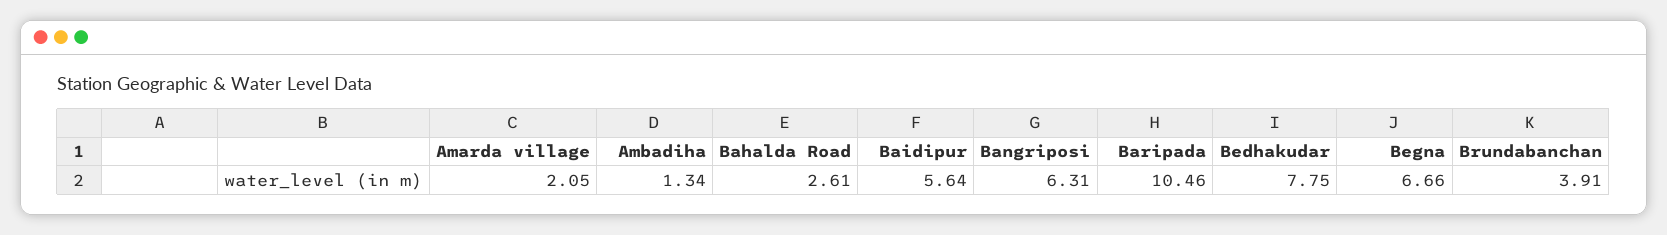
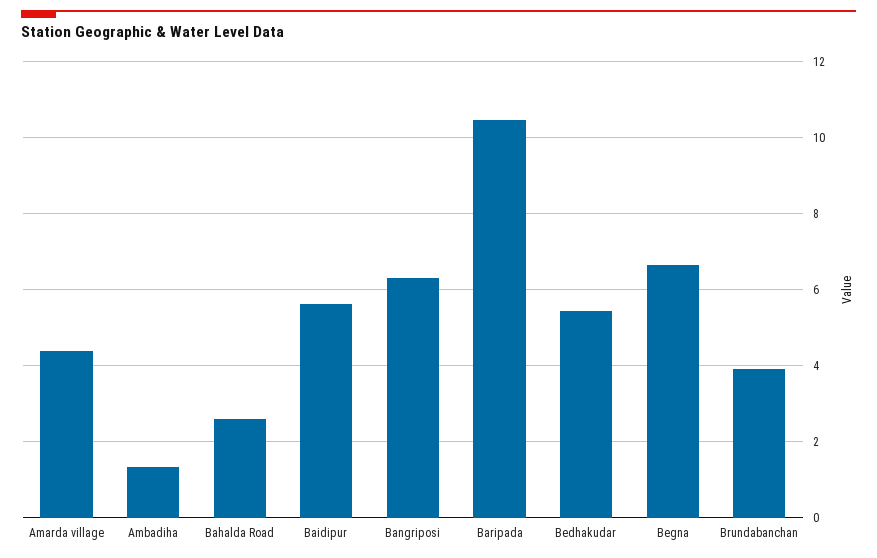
Amarda village: 2.05 -> 4.4
Bedhakudar: 7.75 -> 5.4

